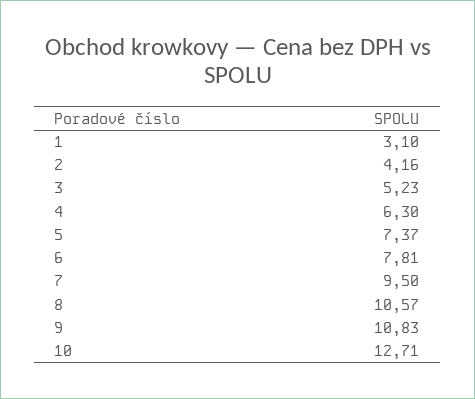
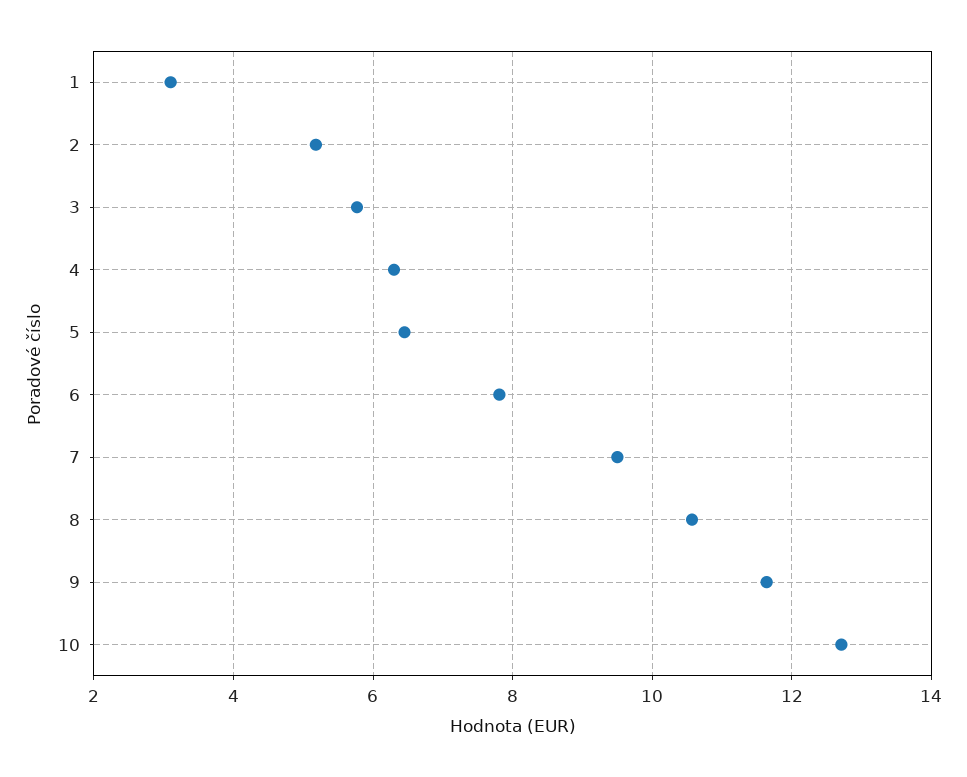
2: 4.16 -> 5.2
3: 5.23 -> 5.8
5: 7.37 -> 6.4
9: 10.83 -> 11.6

